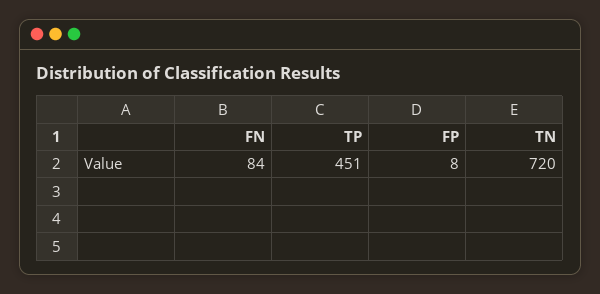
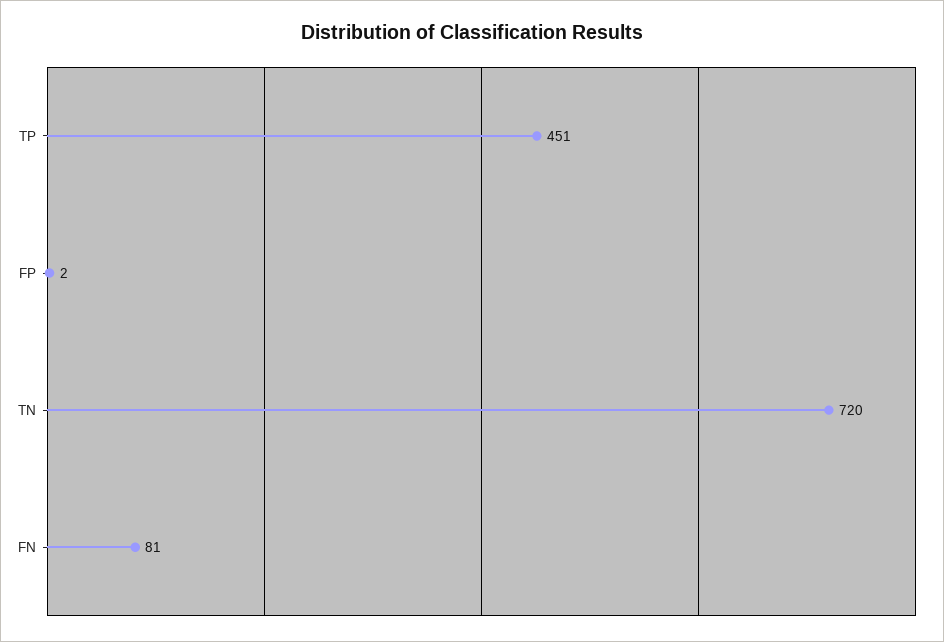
FN: 84 -> 81
FP: 8 -> 2

